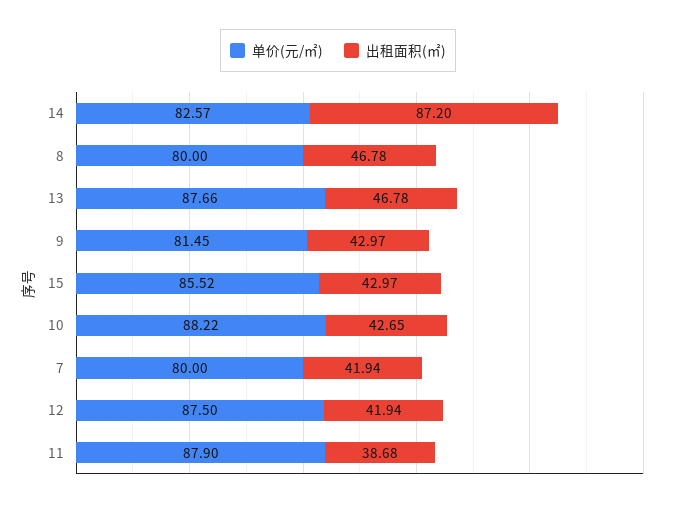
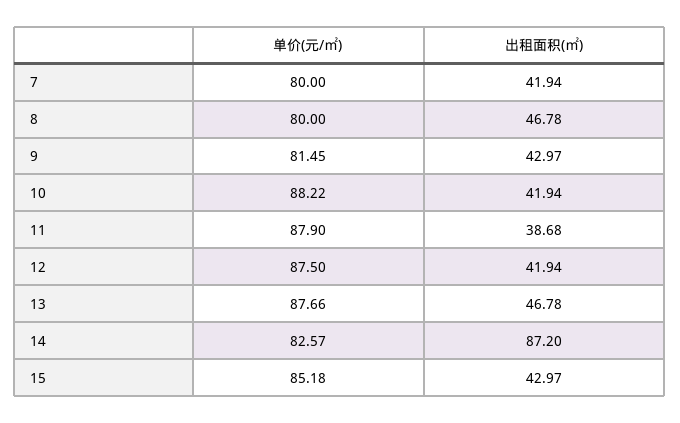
单价(元/㎡), 15: 85.52 -> 85.18
出租面积(㎡), 10: 42.65 -> 41.94

